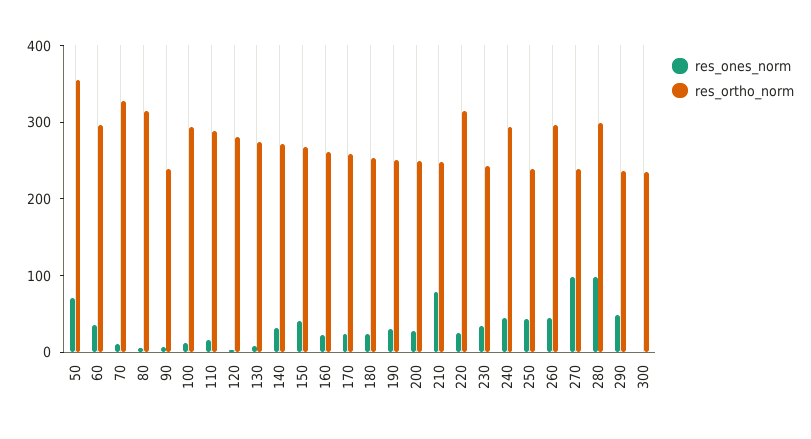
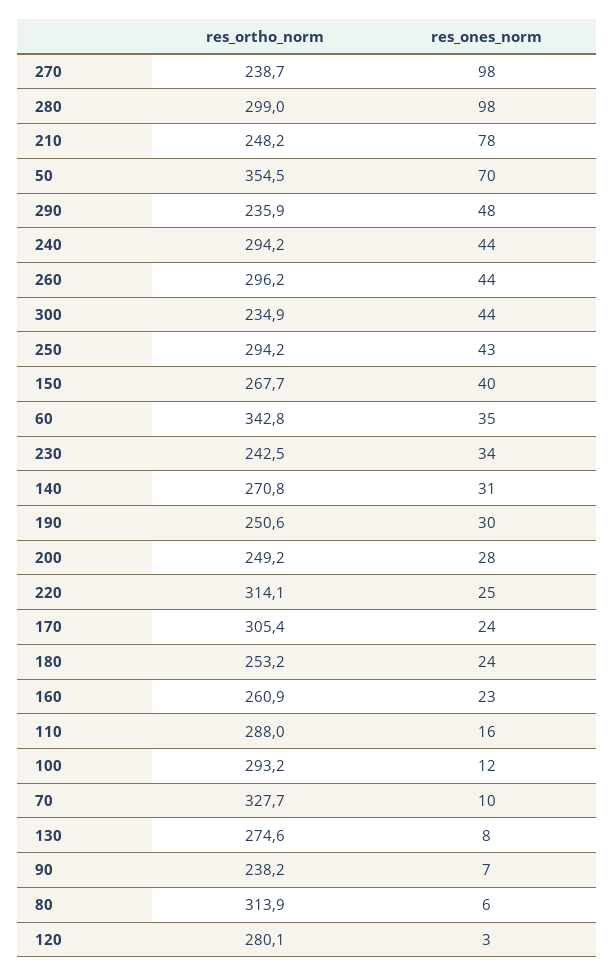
res_ortho_norm, 60: 300 -> 342.8
res_ortho_norm, 170: 260 -> 305.4
res_ortho_norm, 250: 240 -> 294.2
res_ones_norm, 300: 0 -> 44

